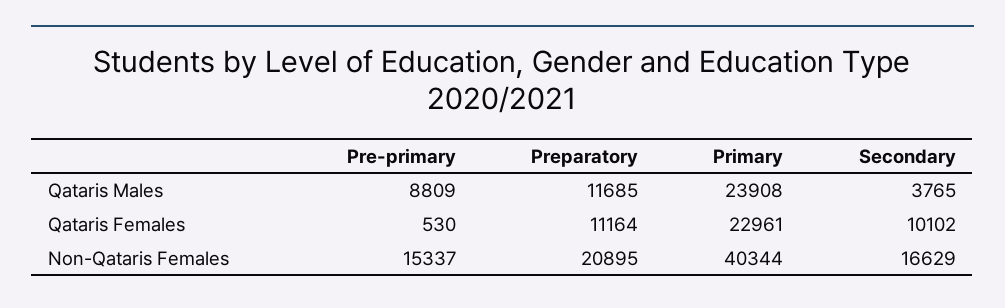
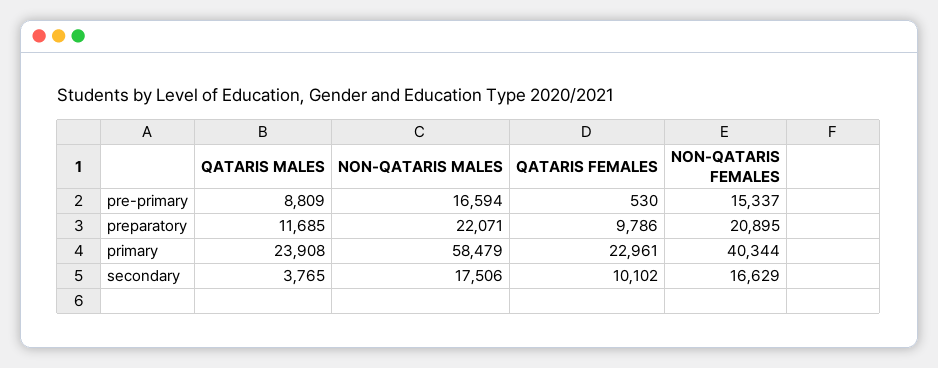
Preparatory, Qataris Females: 11164 -> 9786
Pre-primary, NON-QATARIS MALES: none -> 16594
Preparatory, NON-QATARIS MALES: none -> 22071
Primary, NON-QATARIS MALES: none -> 58479
Secondary, NON-QATARIS MALES: none -> 17506

